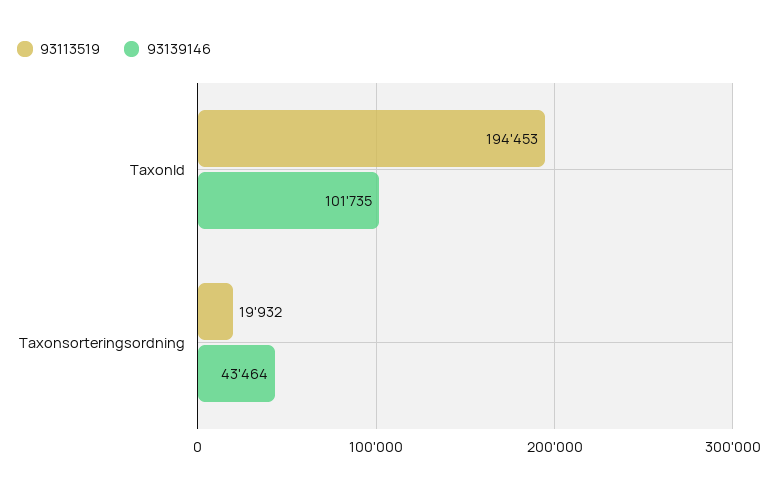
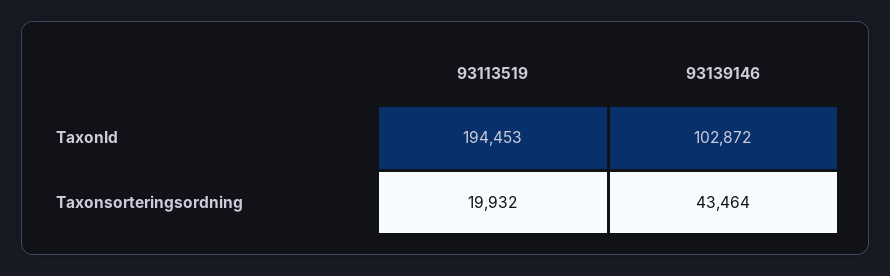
93139146, TaxonId: 101735 -> 102872

